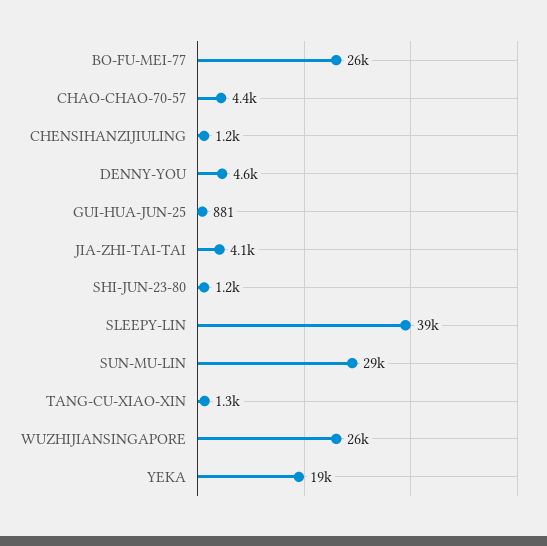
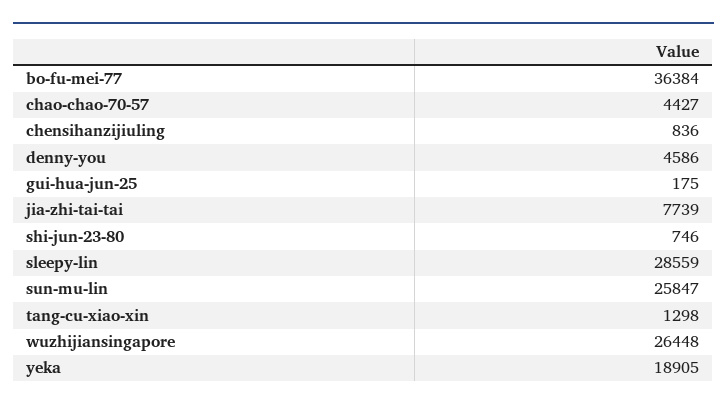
BO-FU-MEI-77: 26000 -> 36384
CHENSIHANZIJIULING: 1200 -> 836
GUI-HUA-JUN-25: 881 -> 175
JIA-ZHI-TAI-TAI: 4100 -> 7739
SHI-JUN-23-80: 1200 -> 746
SLEEPY-LIN: 39000 -> 28559
SUN-MU-LIN: 29000 -> 25847

